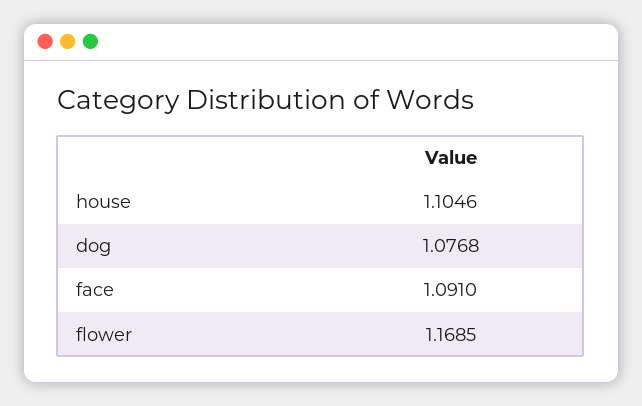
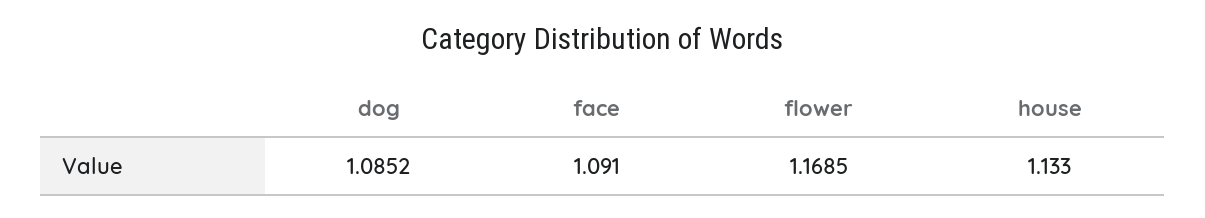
house: 1.1046 -> 1.133
dog: 1.0768 -> 1.0852

